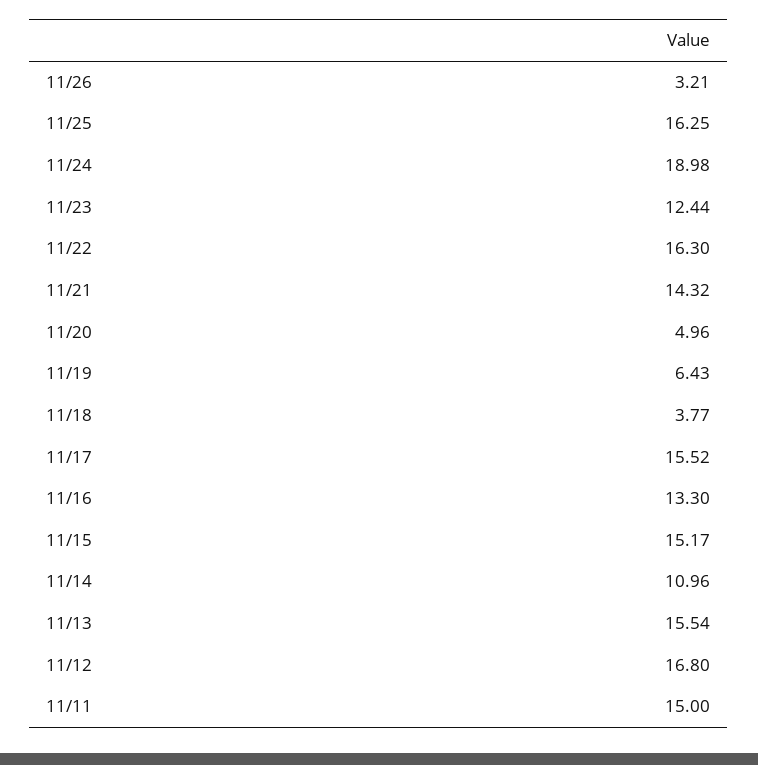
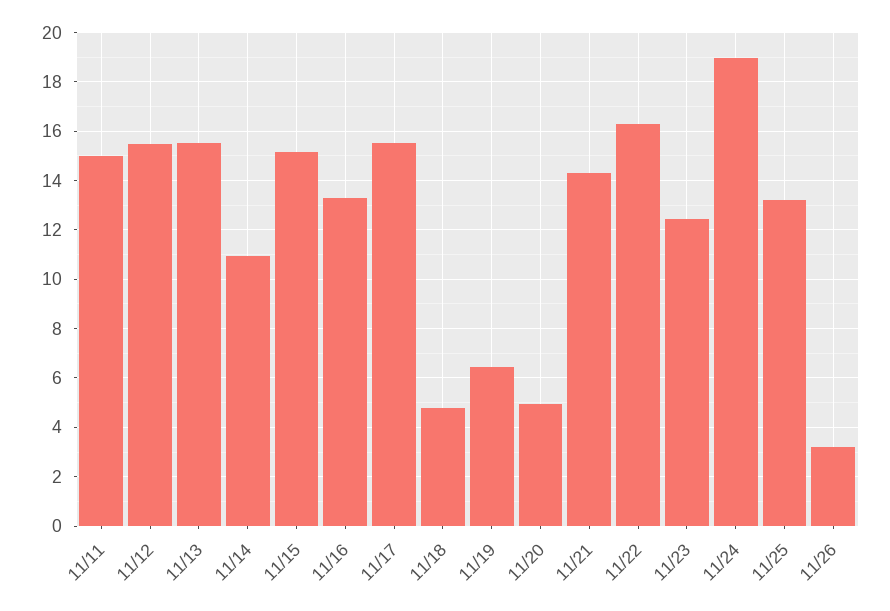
11/25: 16.25 -> 13.25
11/18: 3.77 -> 4.75
11/12: 16.8 -> 15.5

